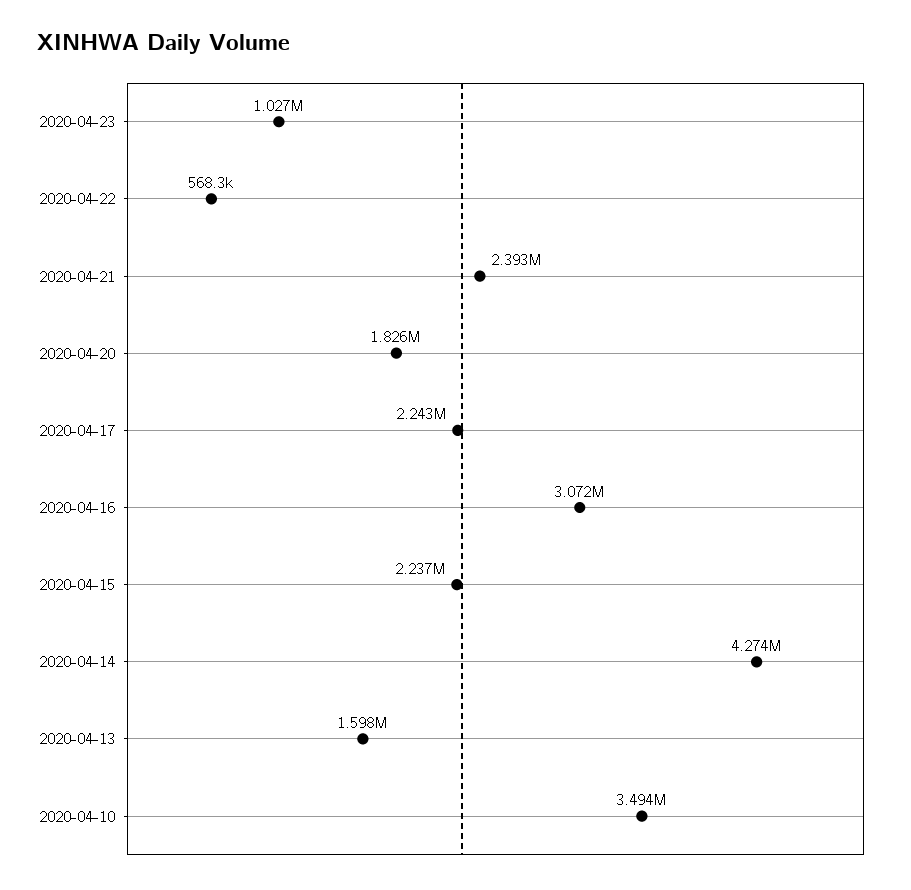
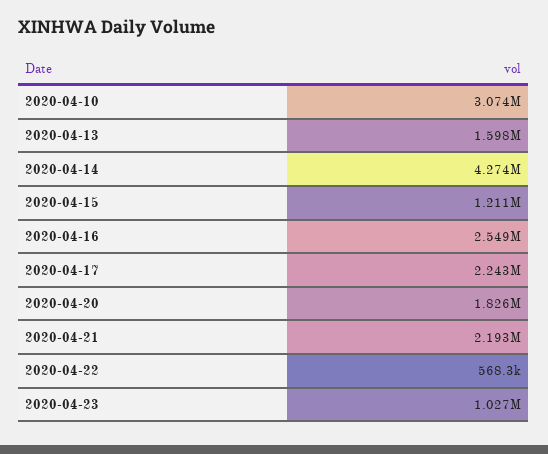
2020-04-21: 2393000 -> 2193000
2020-04-16: 3072000 -> 2549000
2020-04-15: 2237000 -> 1211000
2020-04-10: 3494000 -> 3074000

